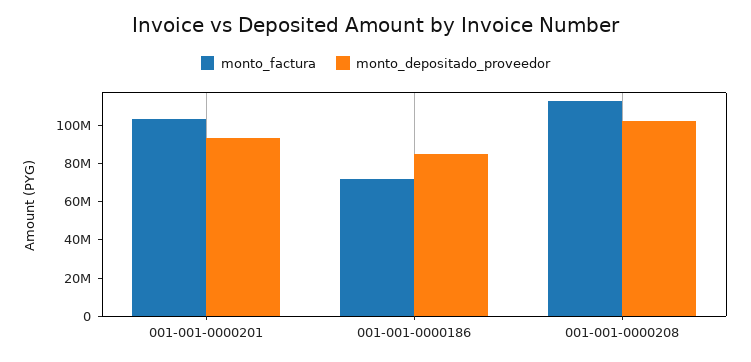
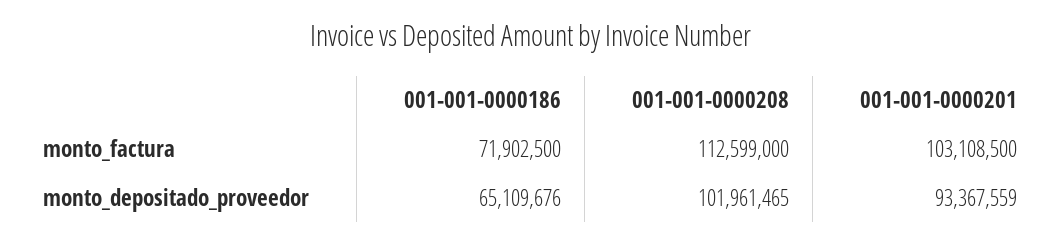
monto_depositado_proveedor, 001-001-0000186: 85000000 -> 65109676

